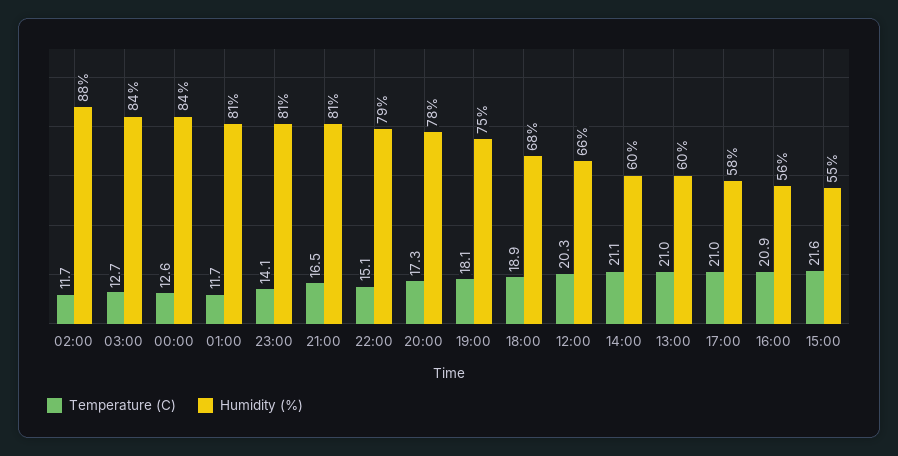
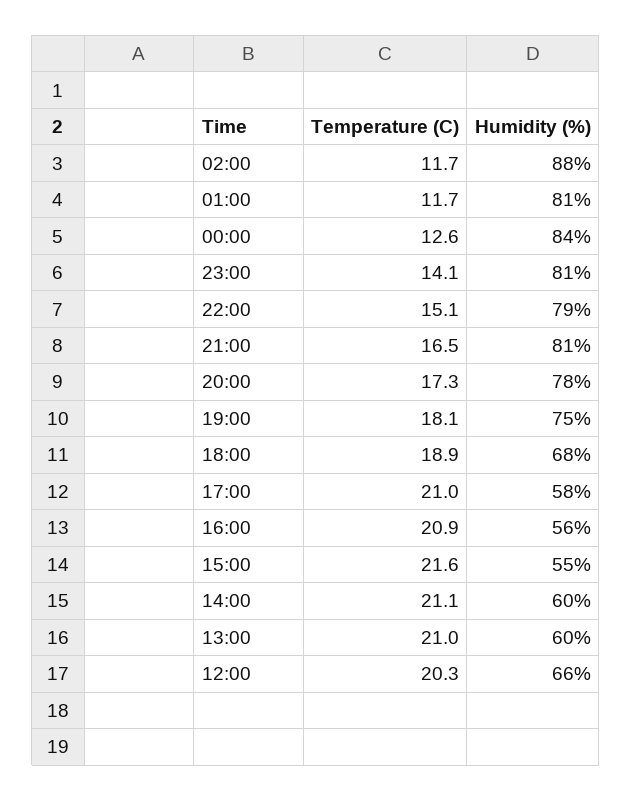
Temperature (C), 03:00: 12.7 -> none
Humidity (%), 03:00: 84 -> none

